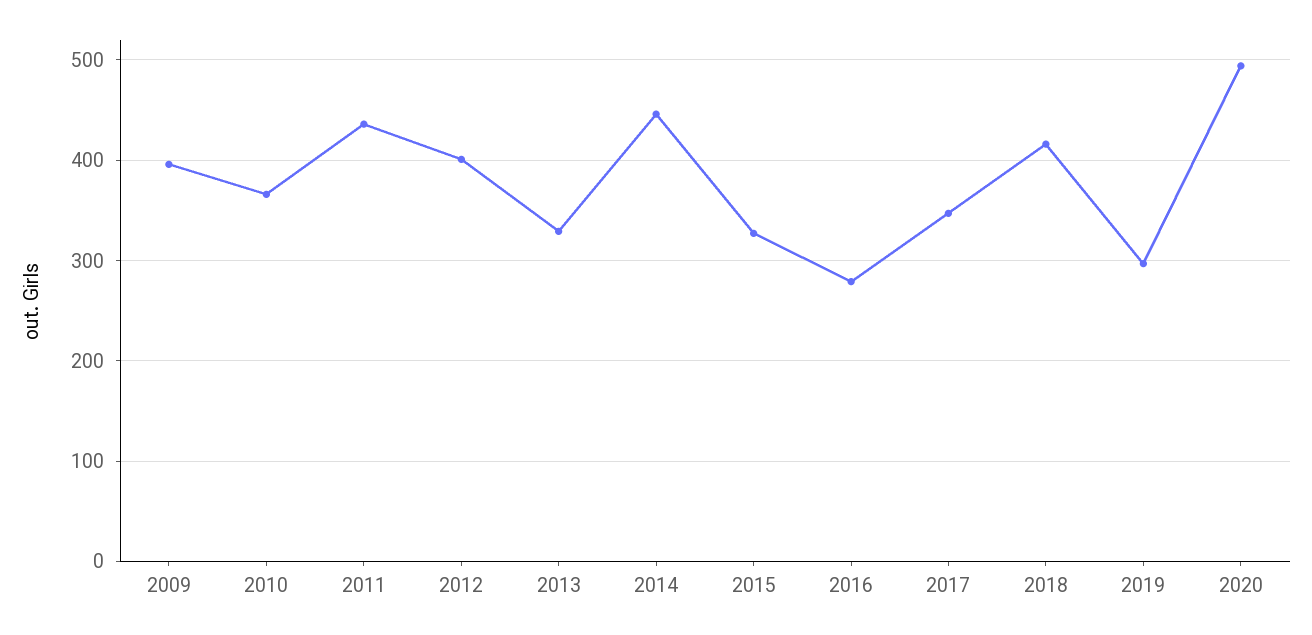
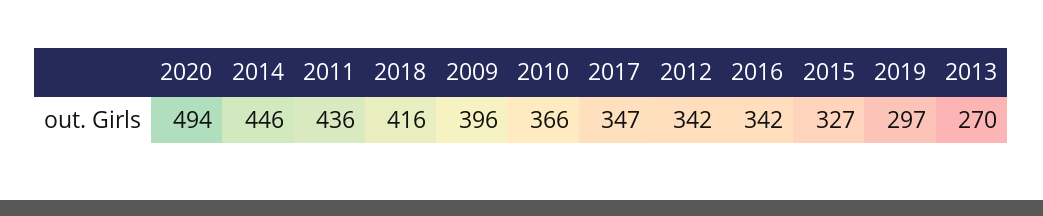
2012: 400 -> 342
2013: 330 -> 270
2016: 280 -> 342

